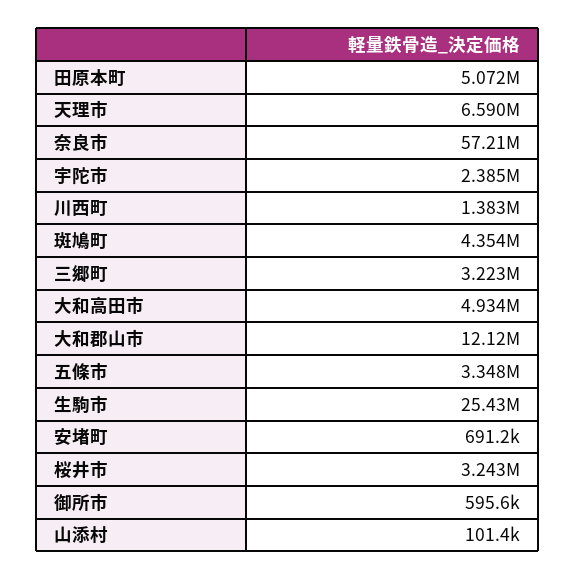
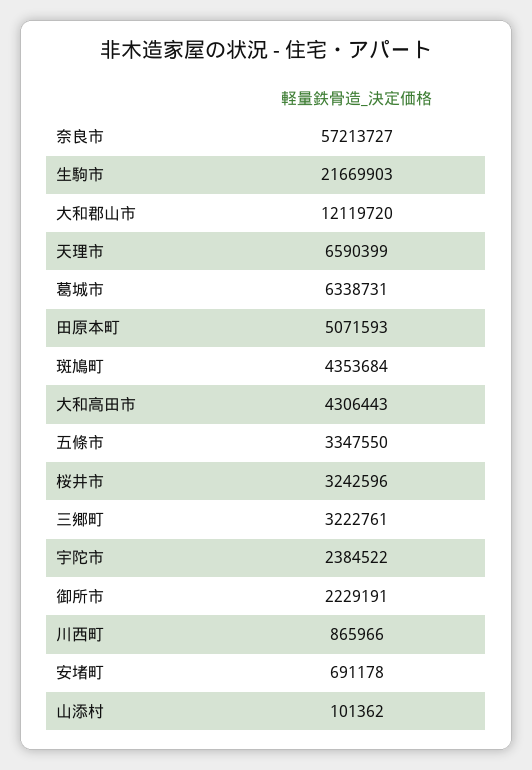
川西町: 1383000 -> 865966
大和高田市: 4934000 -> 4306443
生駒市: 25430000 -> 21669903
御所市: 595600 -> 2229191
葛城市: none -> 6338731

